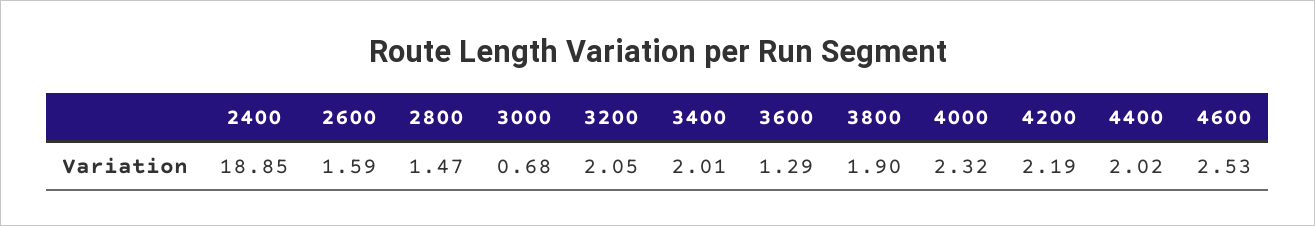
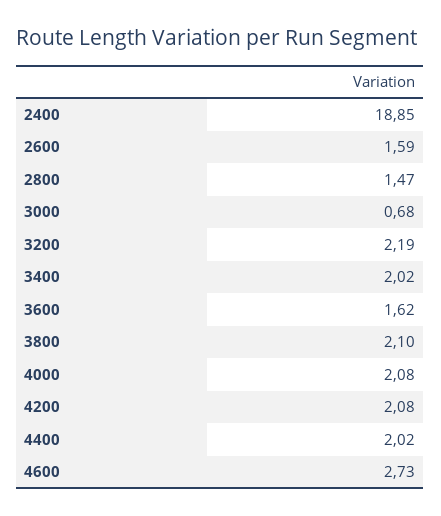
3200: 2.05 -> 2.19
3400: 2.01 -> 2.02
3600: 1.29 -> 1.62
3800: 1.9 -> 2.1
4000: 2.32 -> 2.08
4200: 2.19 -> 2.08
4600: 2.53 -> 2.73

